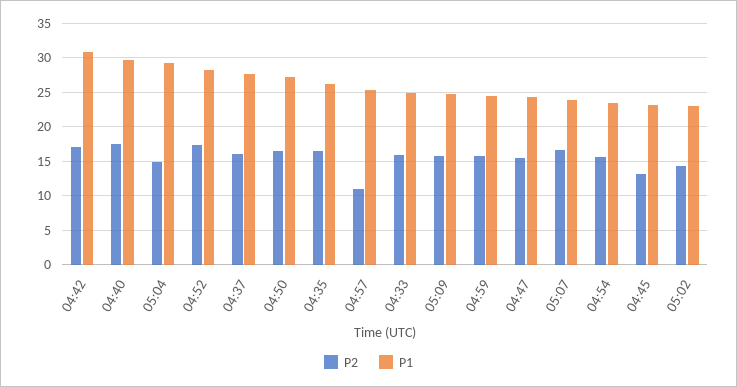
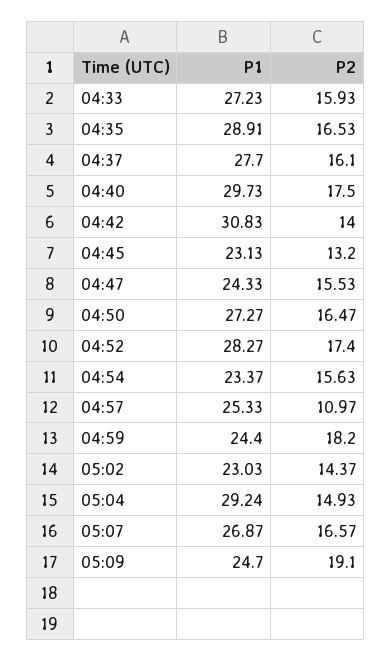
P2, 04:42: 17 -> 14
P1, 04:35: 26 -> 28.91
P1, 04:33: 25 -> 27.23
P2, 05:09: 16 -> 19.1
P2, 04:59: 16 -> 18.2
P1, 05:07: 24 -> 26.87

